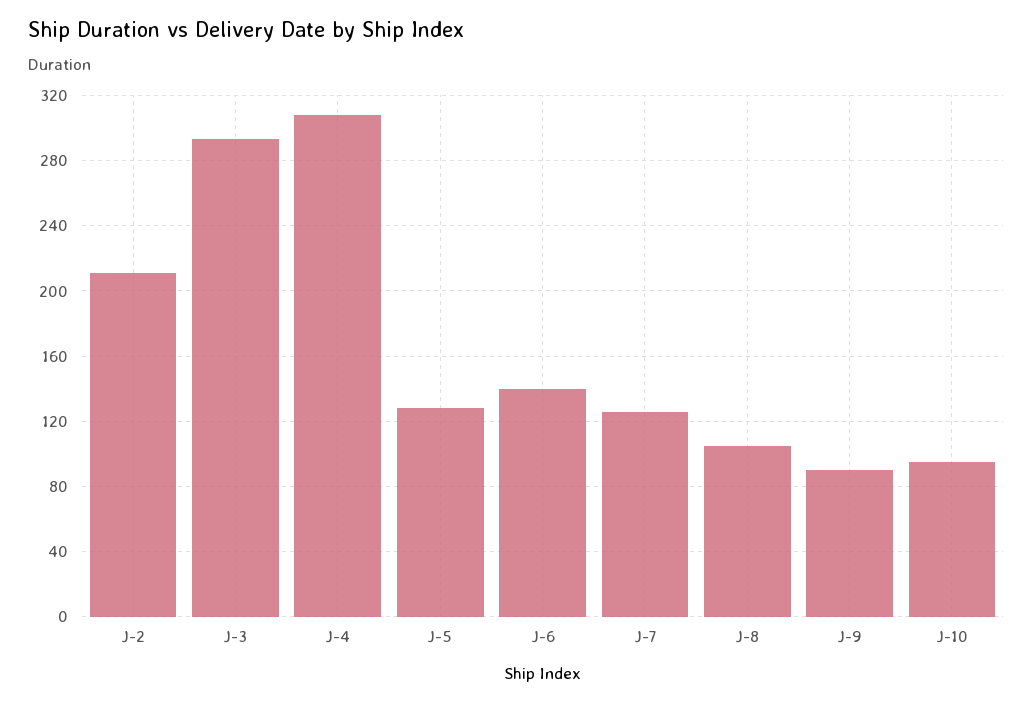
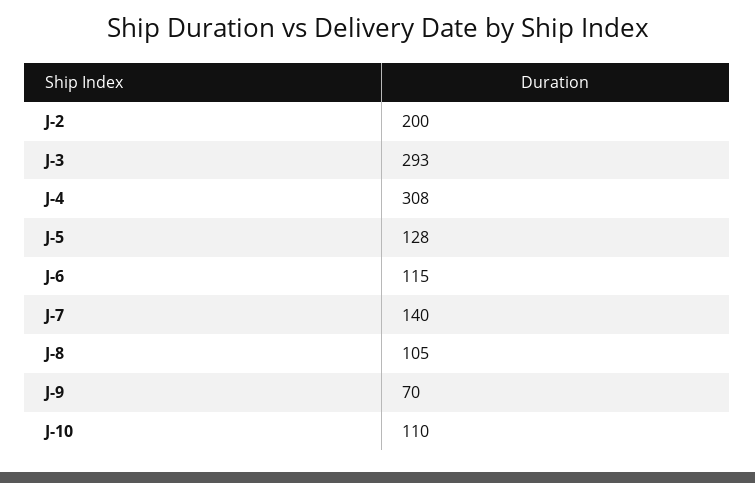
J-2: 210 -> 200
J-6: 140 -> 115
J-7: 125 -> 140
J-9: 90 -> 70
J-10: 95 -> 110

